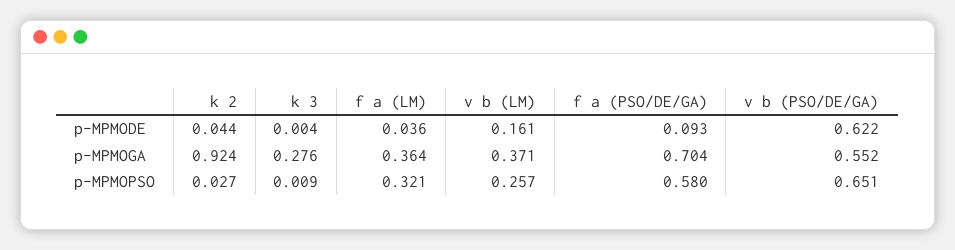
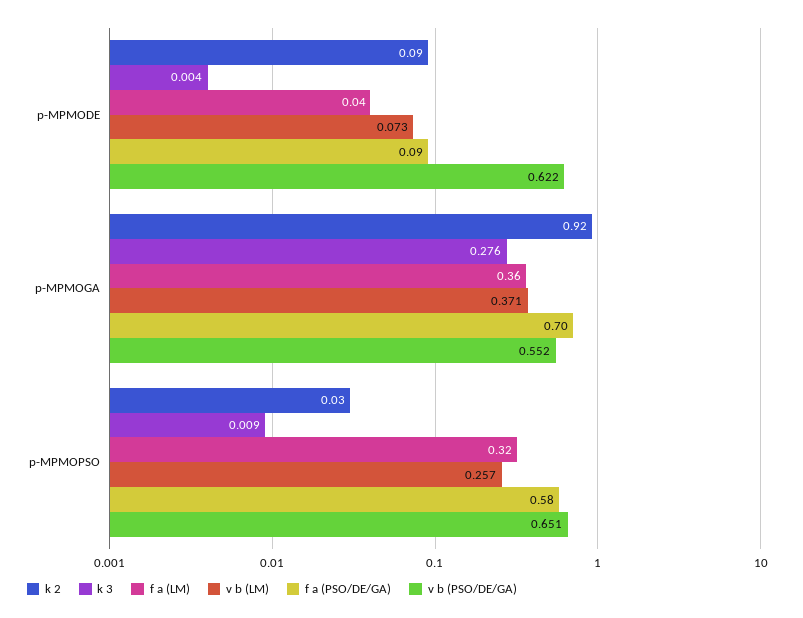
k 2, p-MPMODE: 0.044 -> 0.09
v b (LM), p-MPMODE: 0.161 -> 0.073

